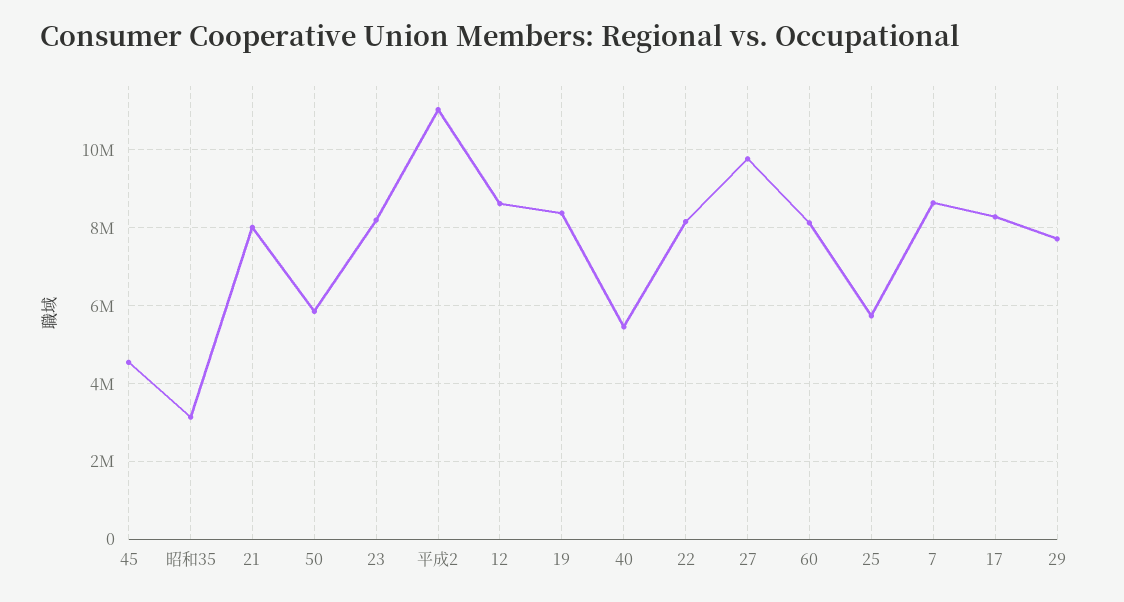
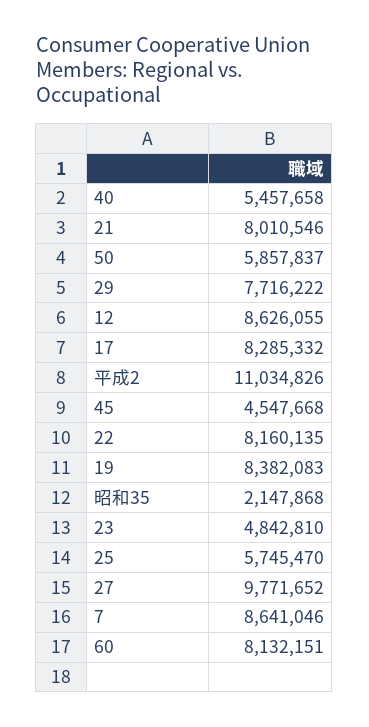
昭和35: 3200000 -> 2147868
23: 8200000 -> 4842810

